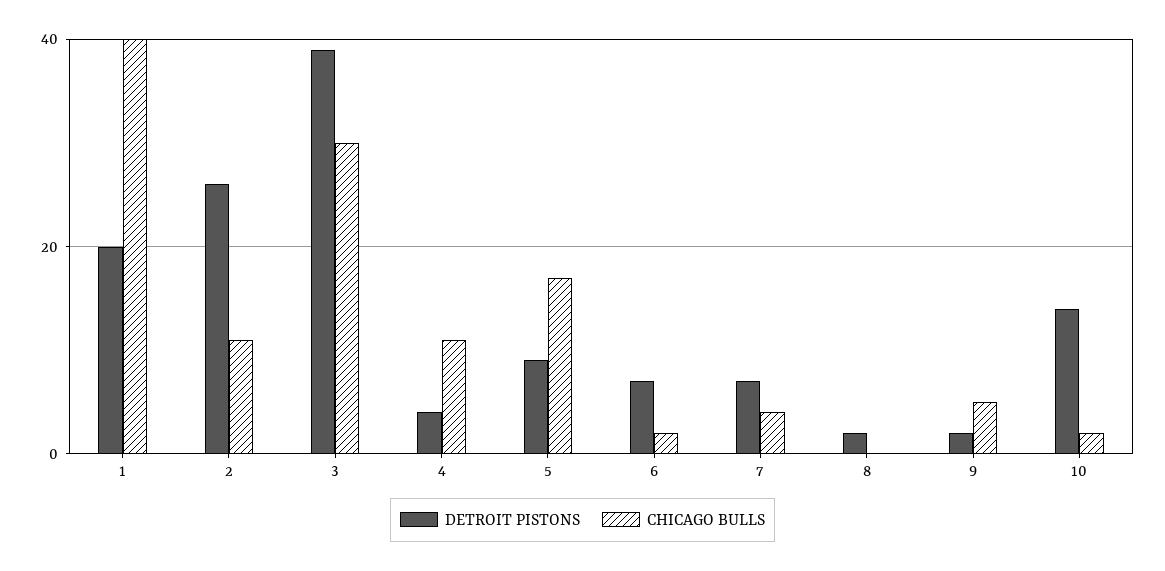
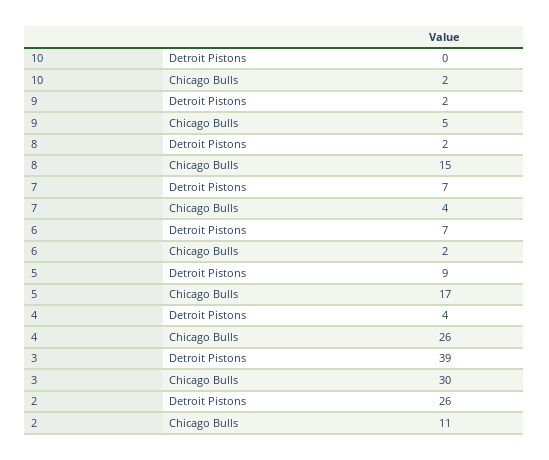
DETROIT PISTONS, 1: 20 -> none
CHICAGO BULLS, 1: 40 -> none
CHICAGO BULLS, 4: 10 -> 26
CHICAGO BULLS, 8: 0 -> 15
DETROIT PISTONS, 10: 15 -> 0

